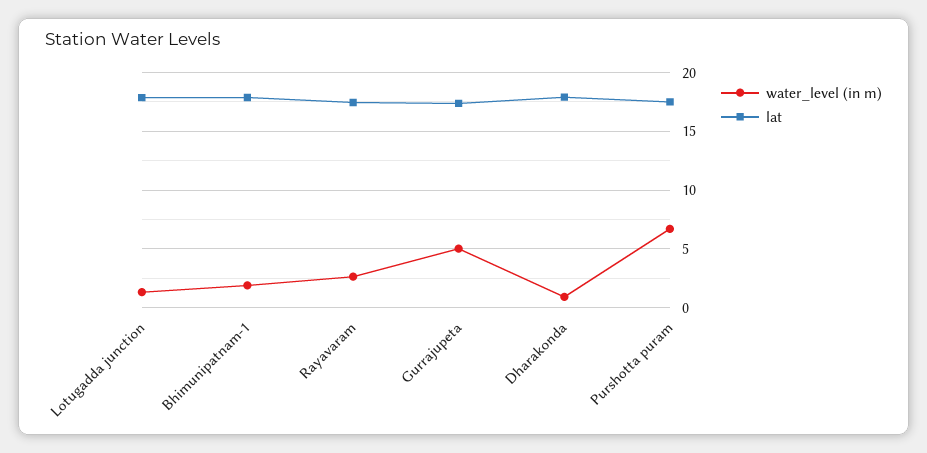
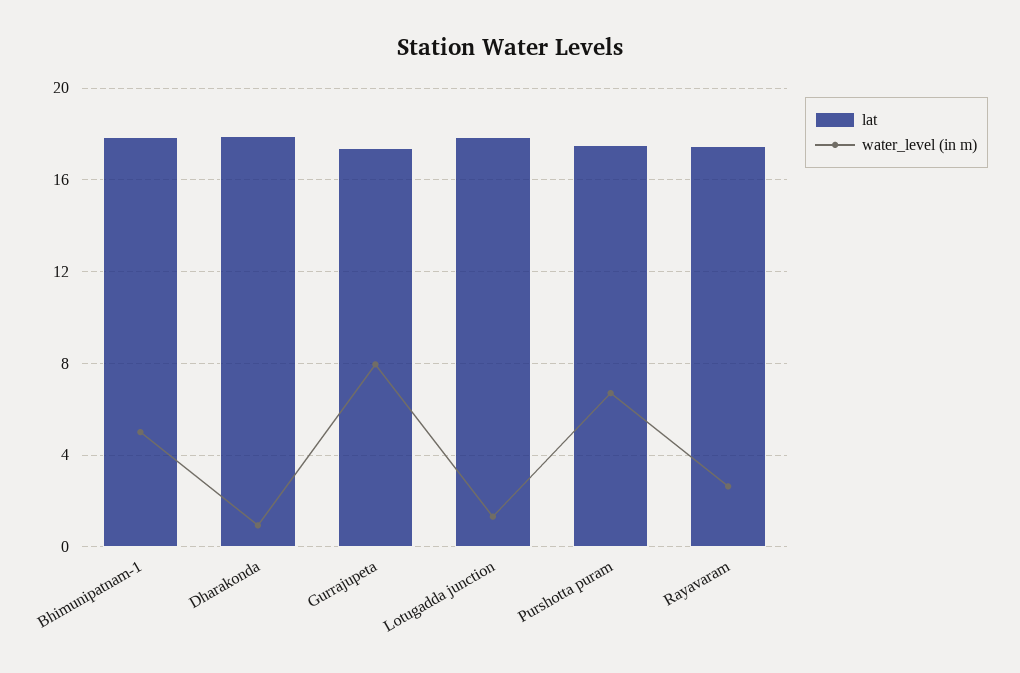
water_level (in m), Bhimunipatnam-1: 2 -> 5
water_level (in m), Gurrajupeta: 5 -> 8

